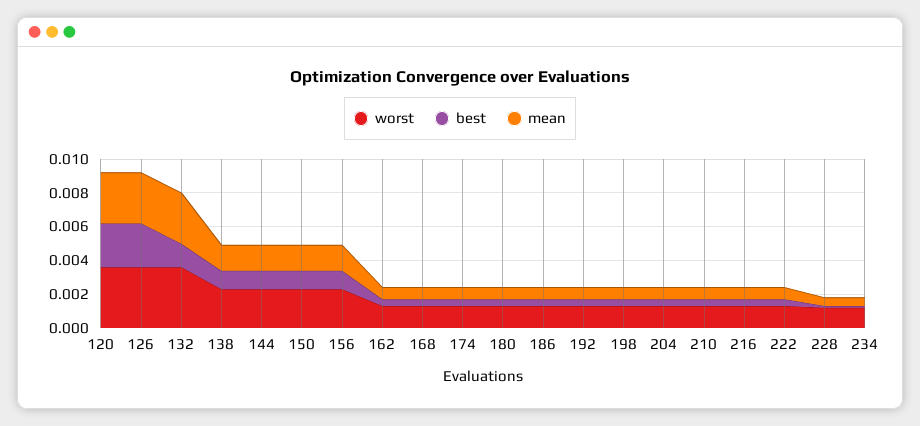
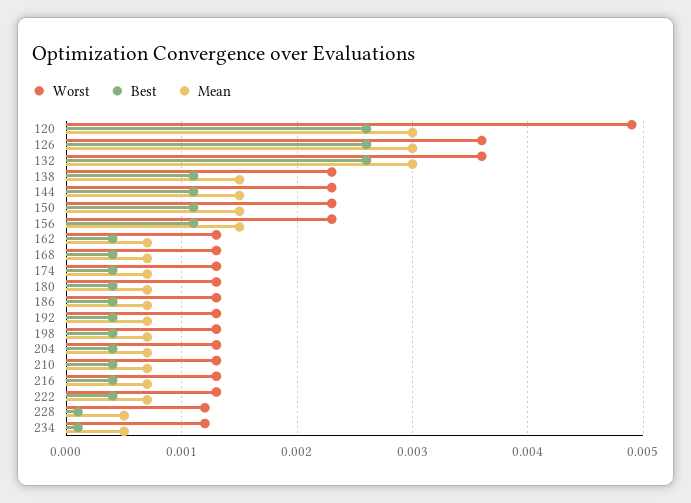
worst, 120: 0.0035 -> 0.0049
best, 132: 0.0015 -> 0.0026

